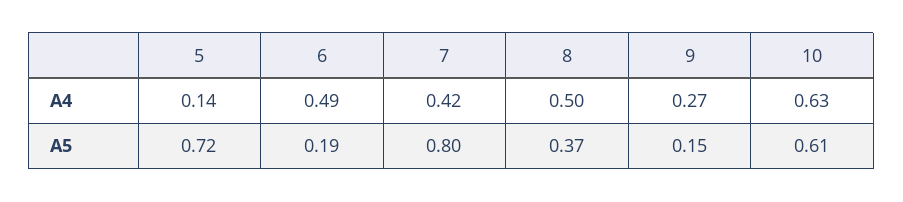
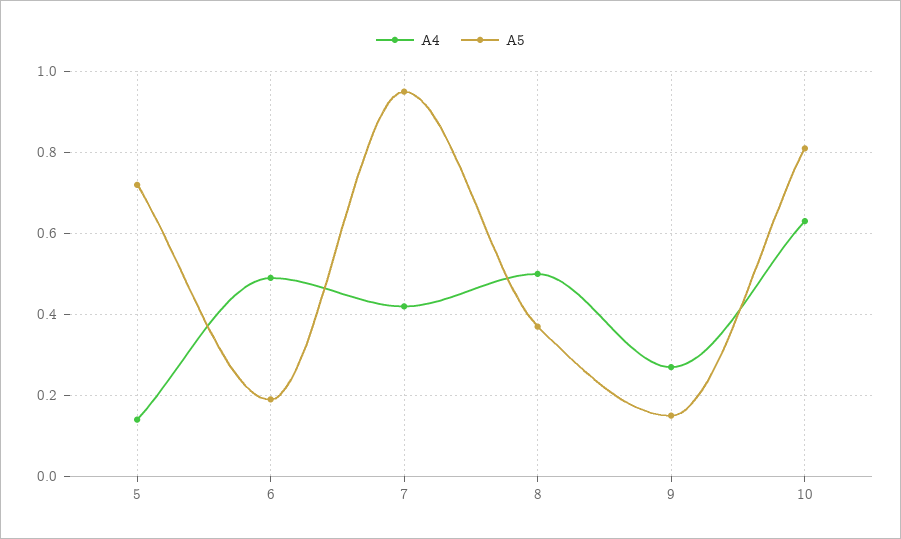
A5, 7: 0.8 -> 0.95
A5, 10: 0.61 -> 0.8

